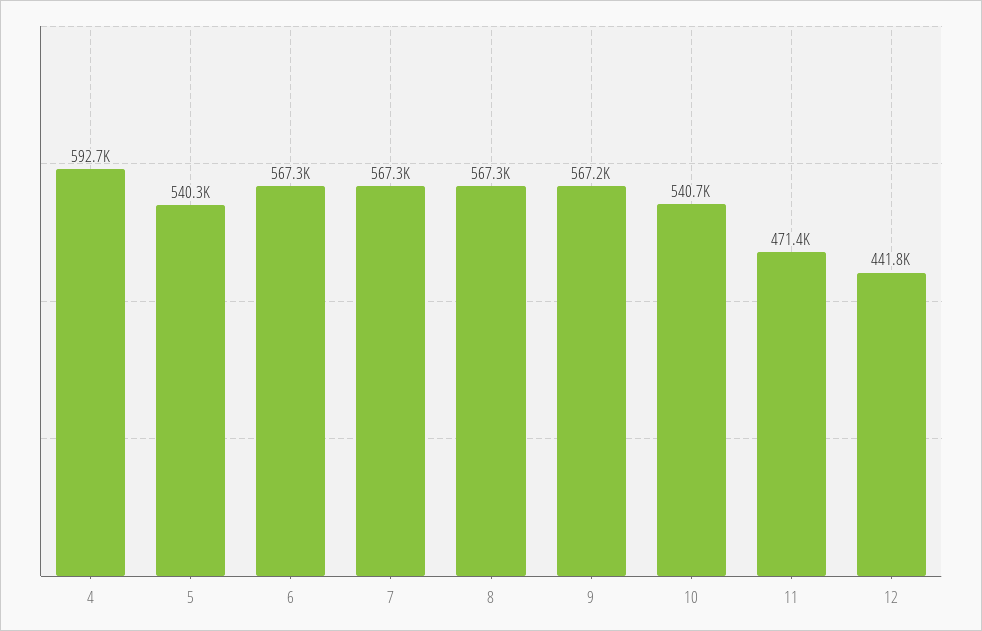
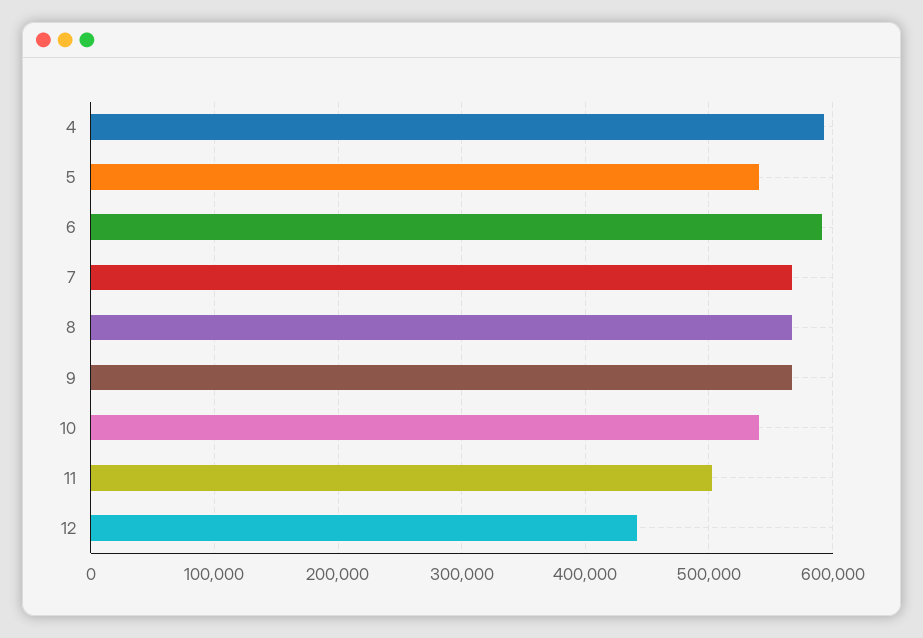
6: 567300 -> 590000
11: 471400 -> 500000

